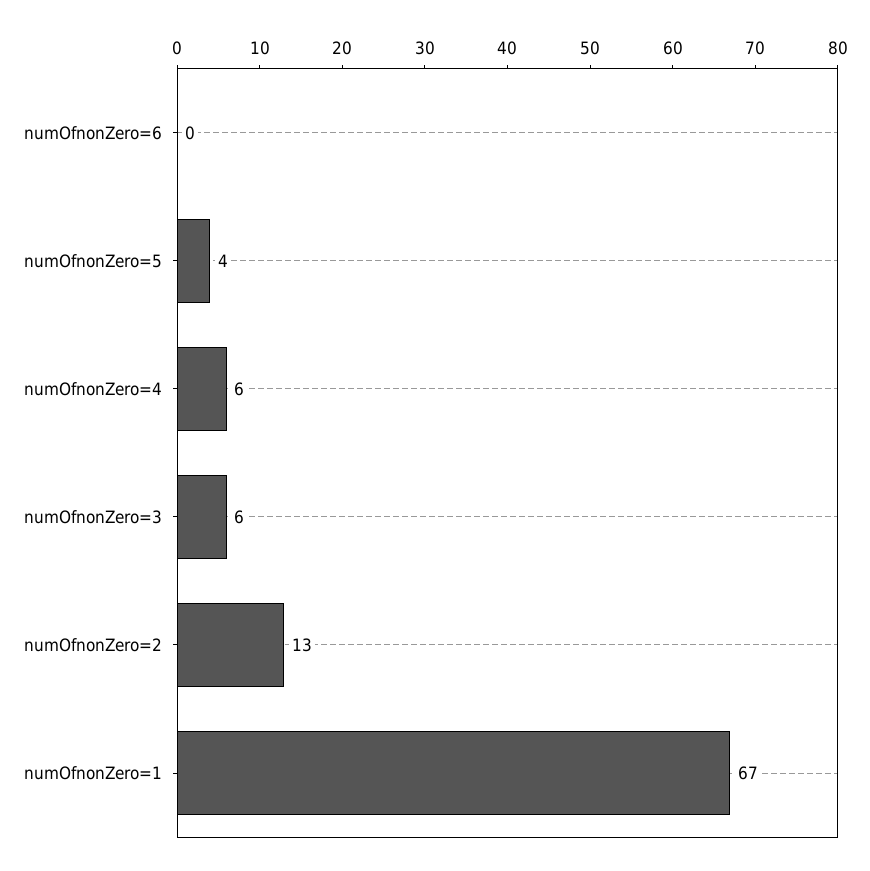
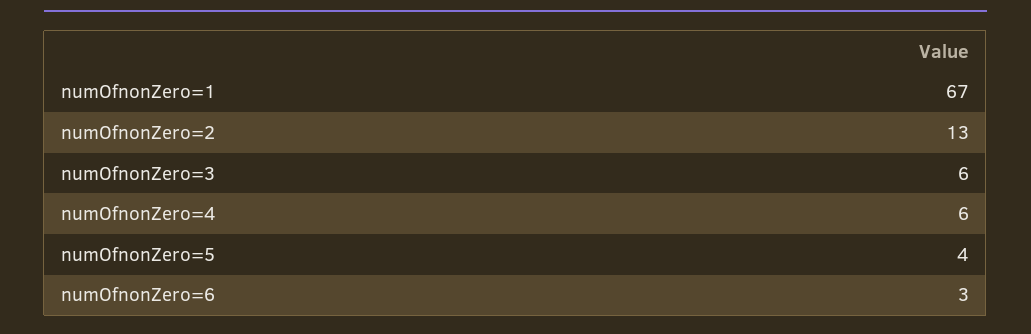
numOfnonZero=6: 0 -> 3

